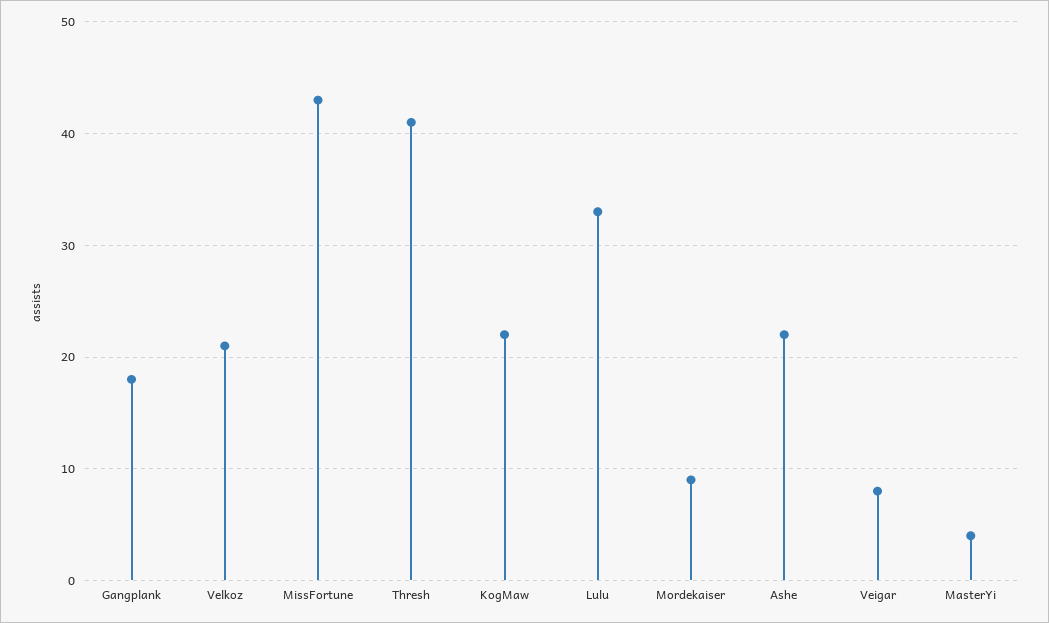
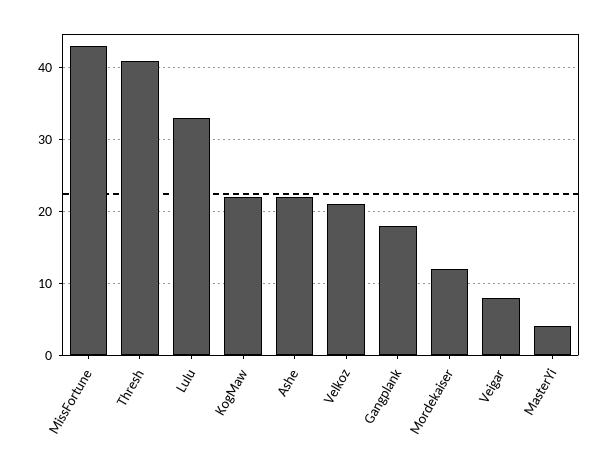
Mordekaiser: 9 -> 12

